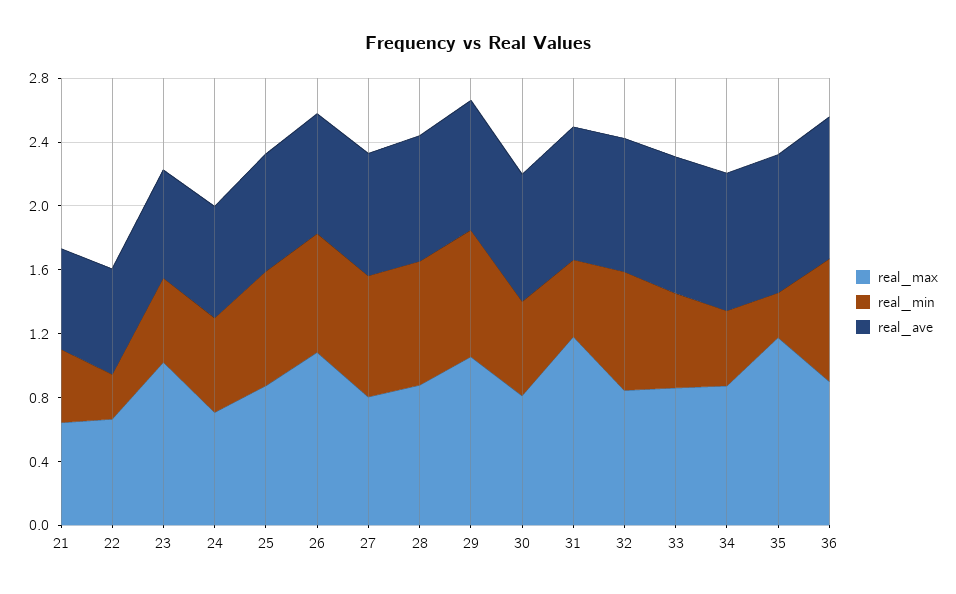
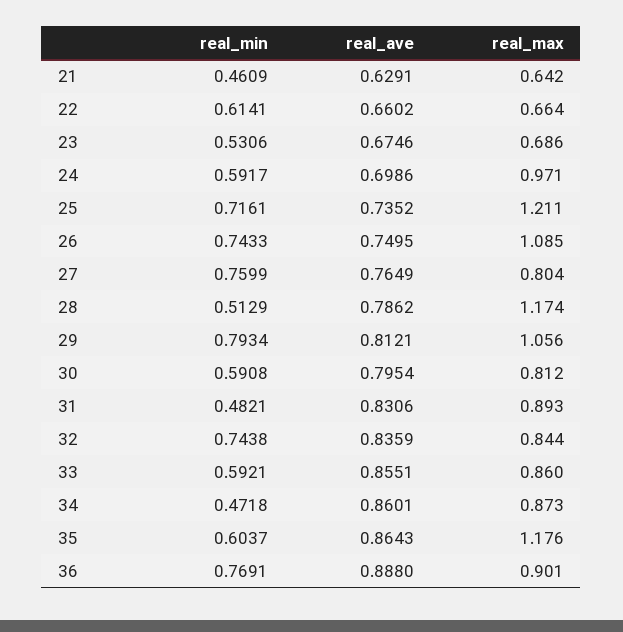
real_min, 22: 0.3 -> 0.6141
real_max, 23: 1 -> 0.686
real_max, 24: 0.7 -> 0.971
real_max, 25: 0.9 -> 1.211
real_max, 28: 0.9 -> 1.174
real_min, 28: 0.8 -> 0.5129
real_max, 31: 1.2 -> 0.893
real_min, 35: 0.3 -> 0.6037

